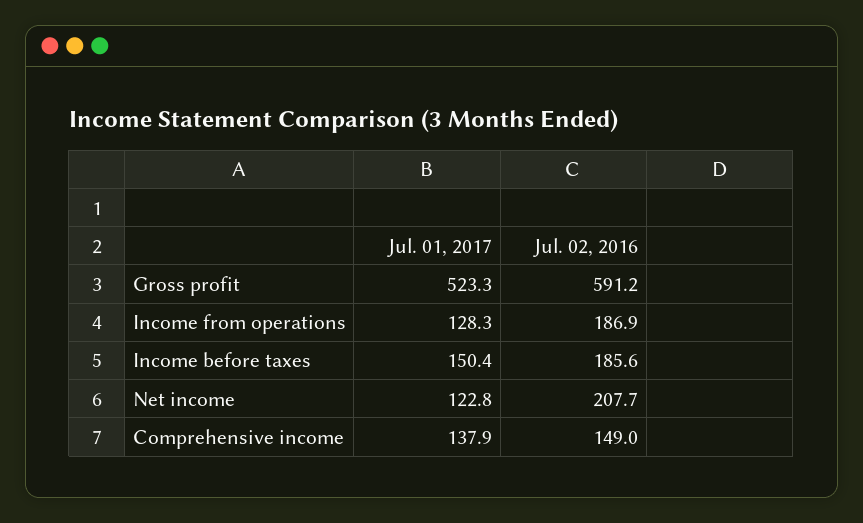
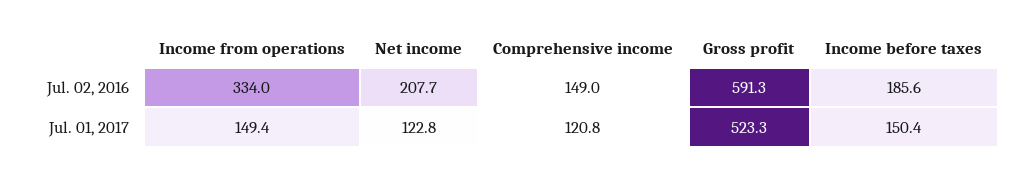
Jul. 02, 2016, Gross profit: 591.2 -> 591.3
Jul. 01, 2017, Income from operations: 128.3 -> 149.4
Jul. 02, 2016, Income from operations: 186.9 -> 334
Jul. 01, 2017, Comprehensive income: 137.9 -> 120.8

